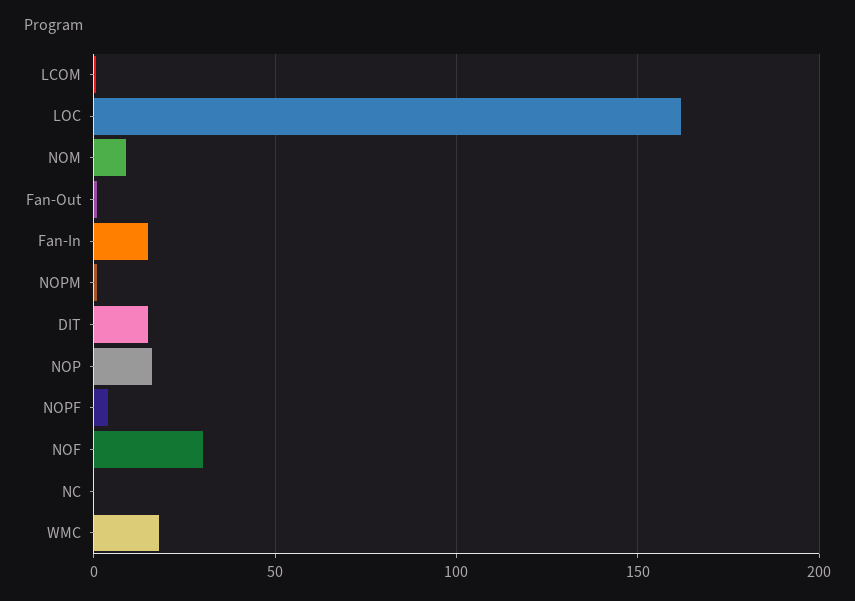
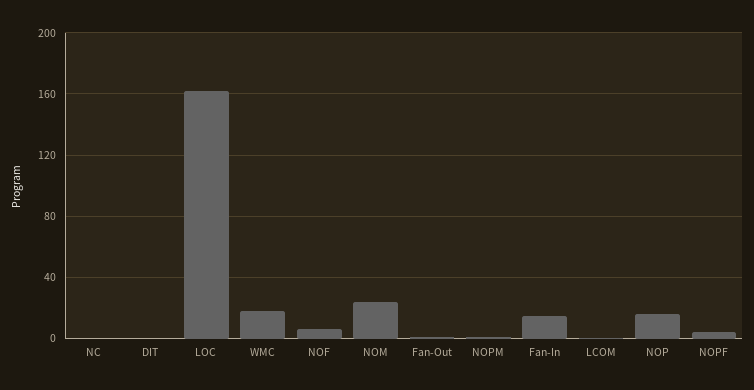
NOM: 10 -> 25
DIT: 15 -> 0
NOF: 30 -> 5

